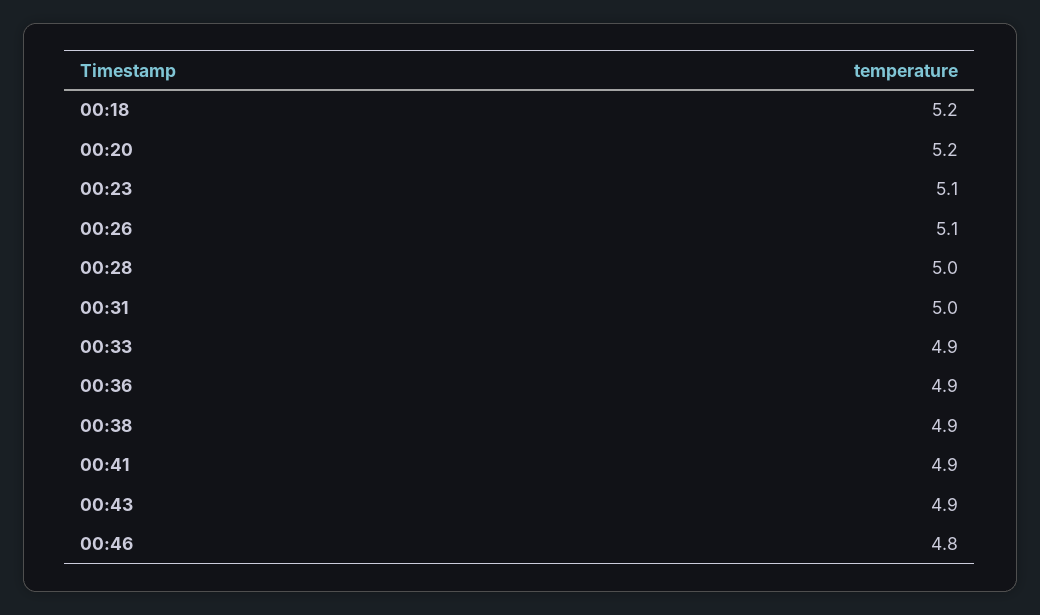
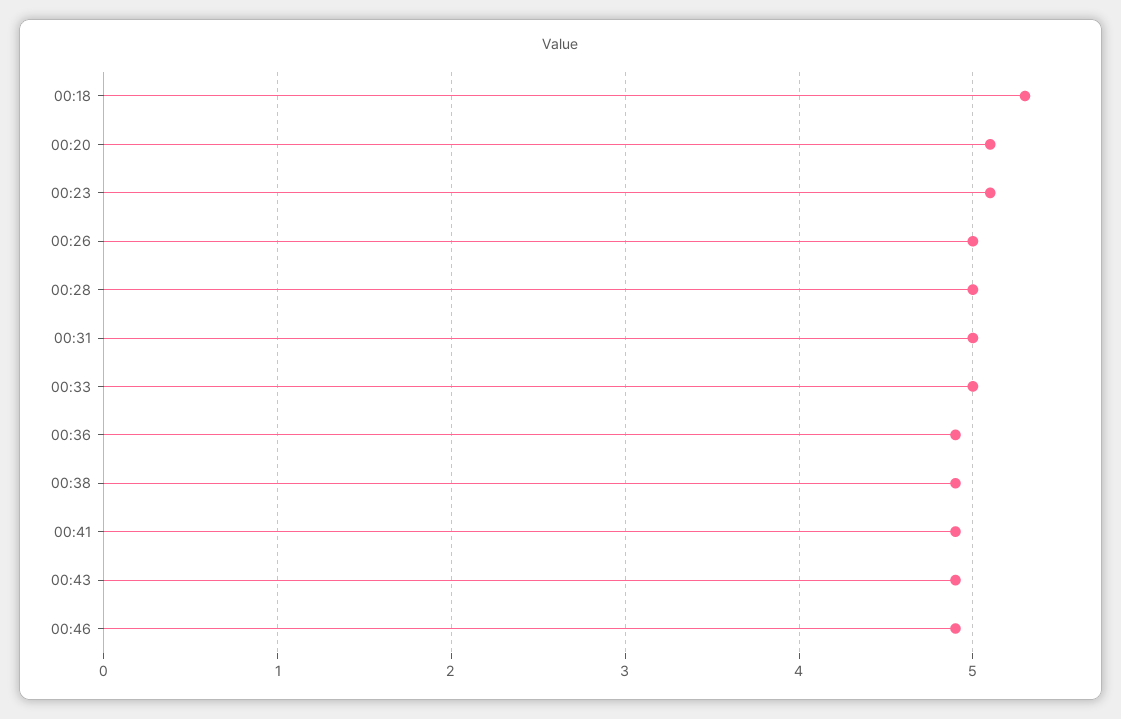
00:18: 5.2 -> 5.3
00:20: 5.2 -> 5.1
00:26: 5.1 -> 5
00:33: 4.9 -> 5
00:46: 4.8 -> 4.9

